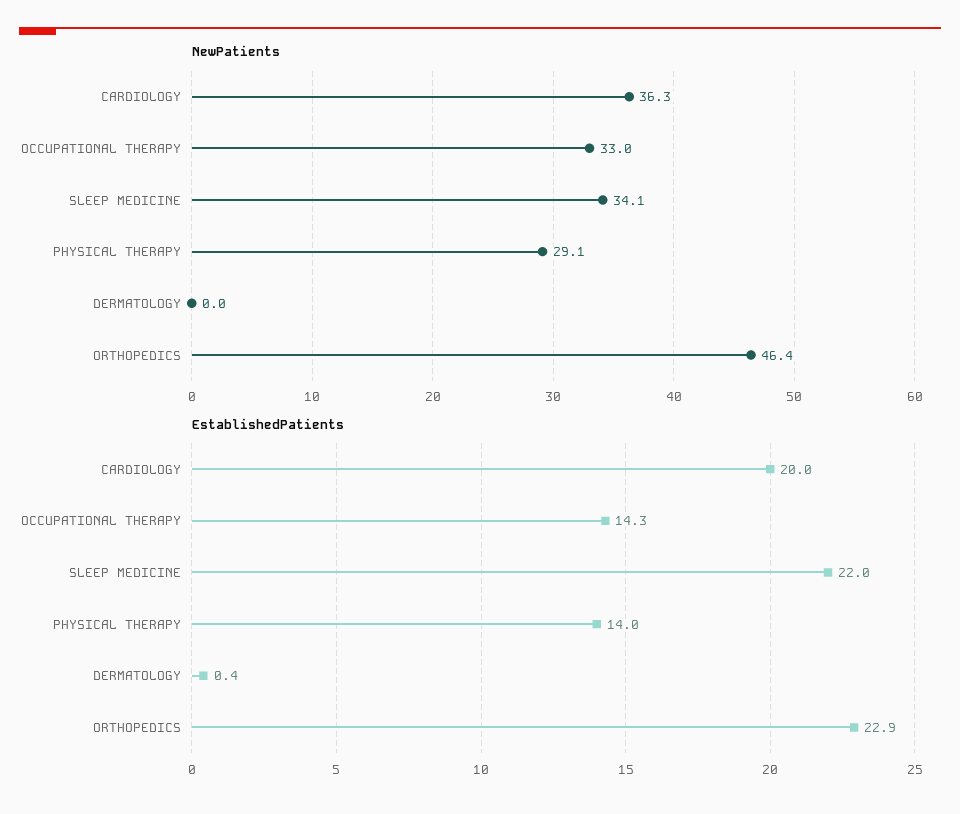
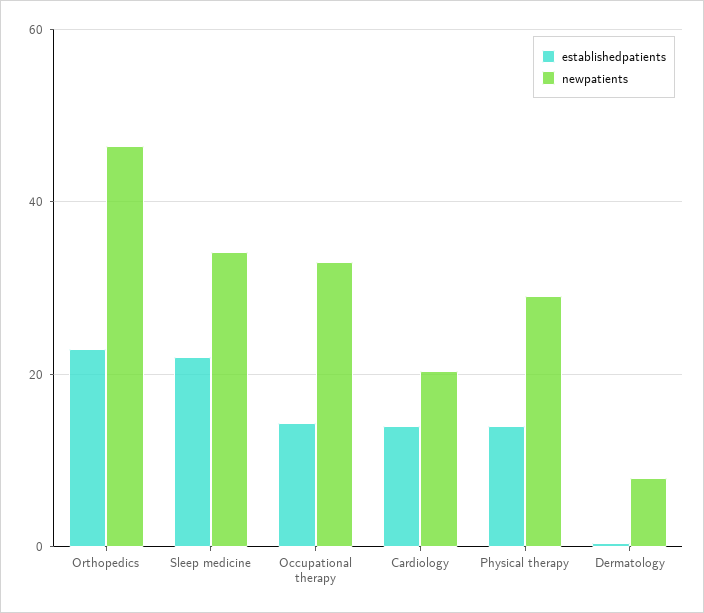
NewPatients, CARDIOLOGY: 36.3 -> 20
NewPatients, DERMATOLOGY: 0 -> 8
EstablishedPatients, CARDIOLOGY: 20 -> 14

